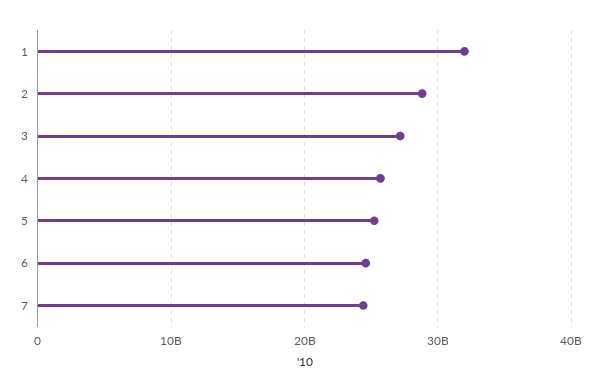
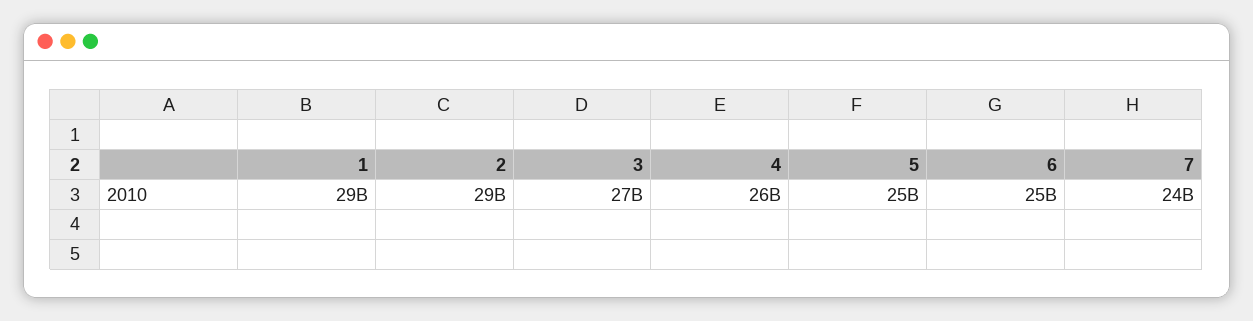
1: 32000000000 -> 29000000000

